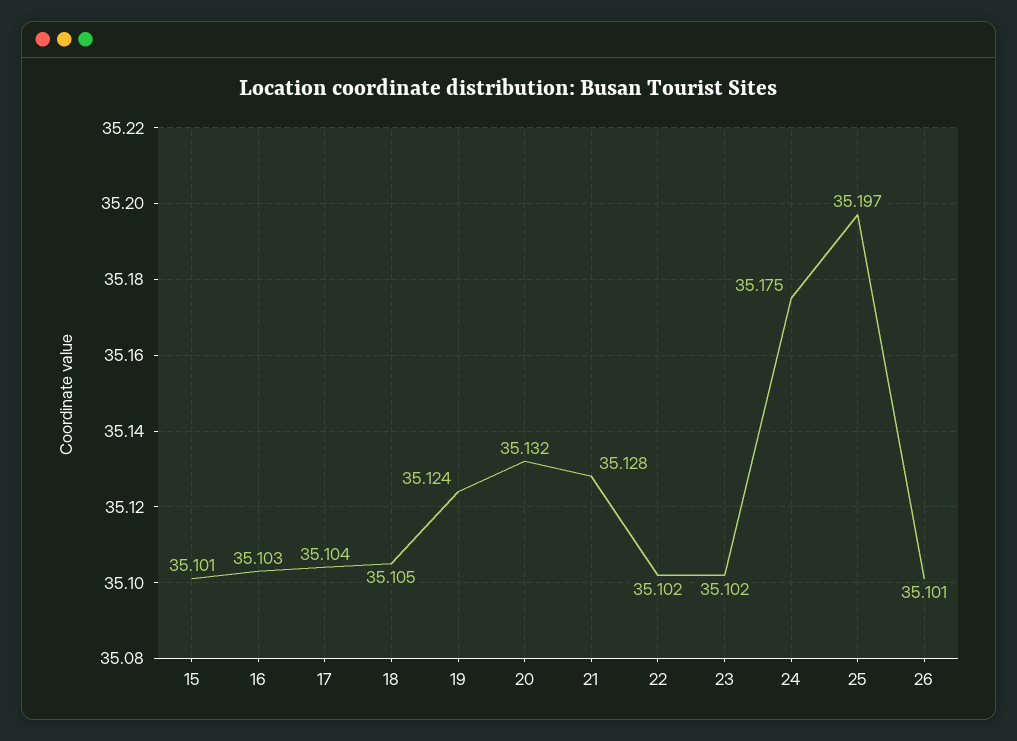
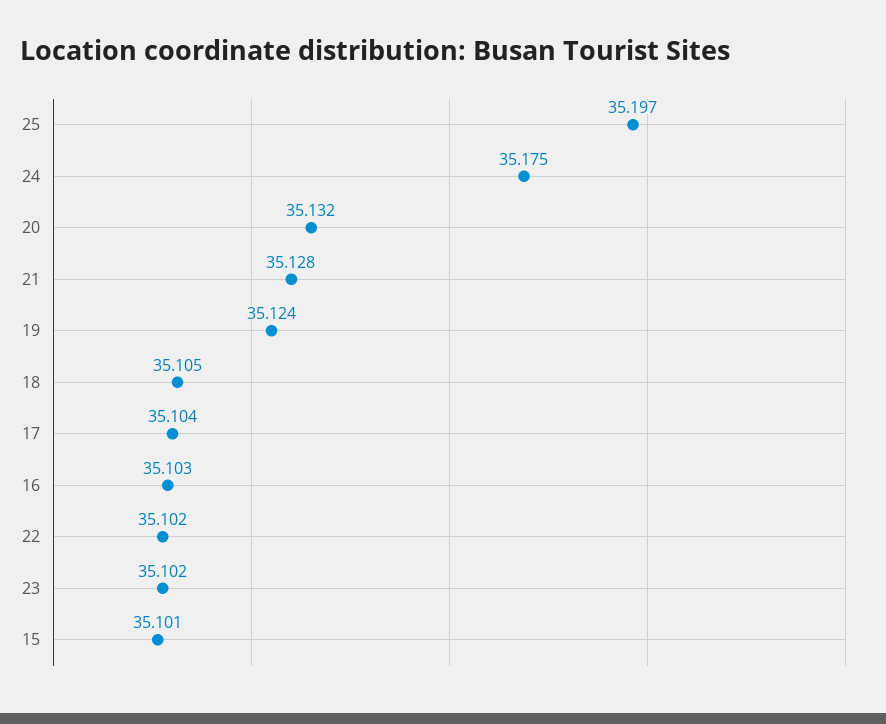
26: 35.101 -> none

